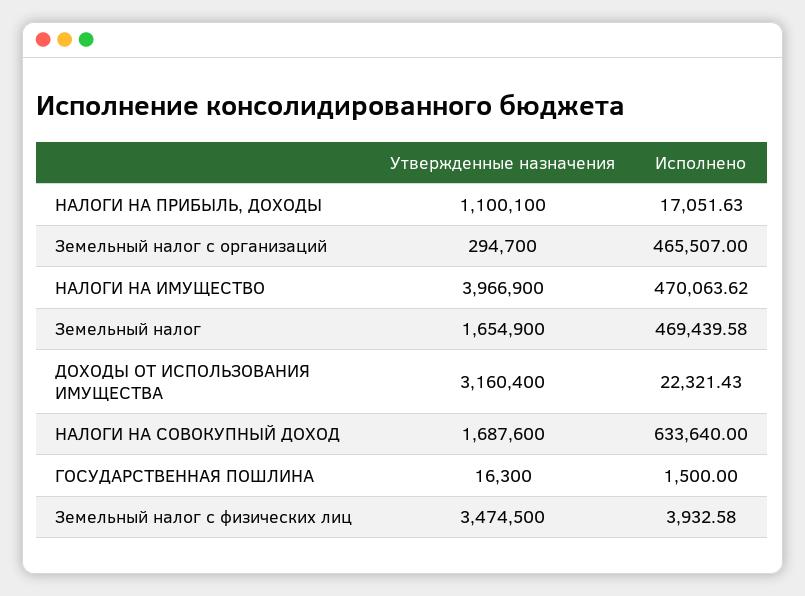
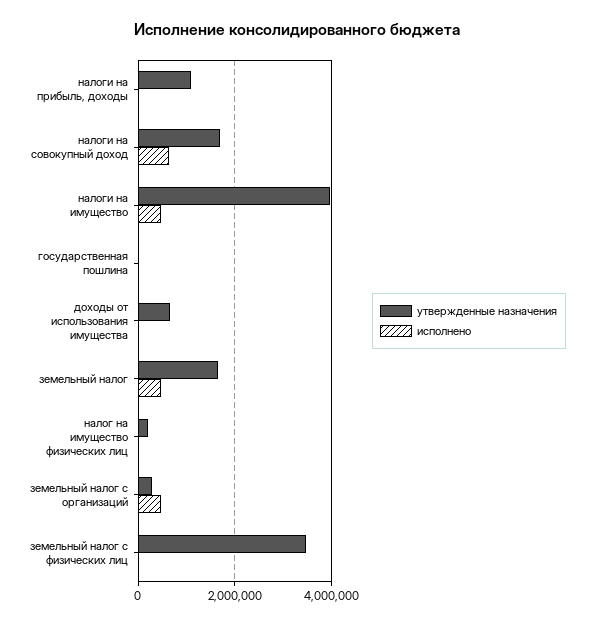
Утвержденные назначения, ДОХОДЫ ОТ ИСПОЛЬЗОВАНИЯ ИМУЩЕСТВА: 3160400 -> 600000
Утвержденные назначения, налог на имущество физических лиц: none -> 200000
Исполнено, налог на имущество физических лиц: none -> 0

